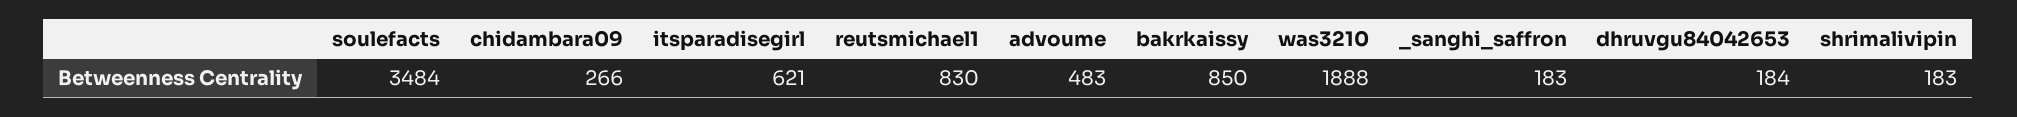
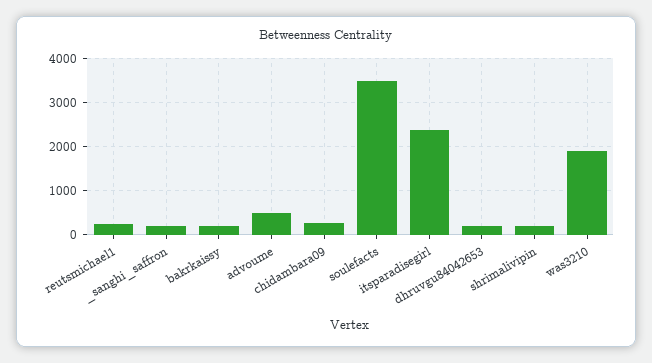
itsparadisegirl: 621 -> 2400
reutsmichael1: 830 -> 200
bakrkaissy: 850 -> 200

